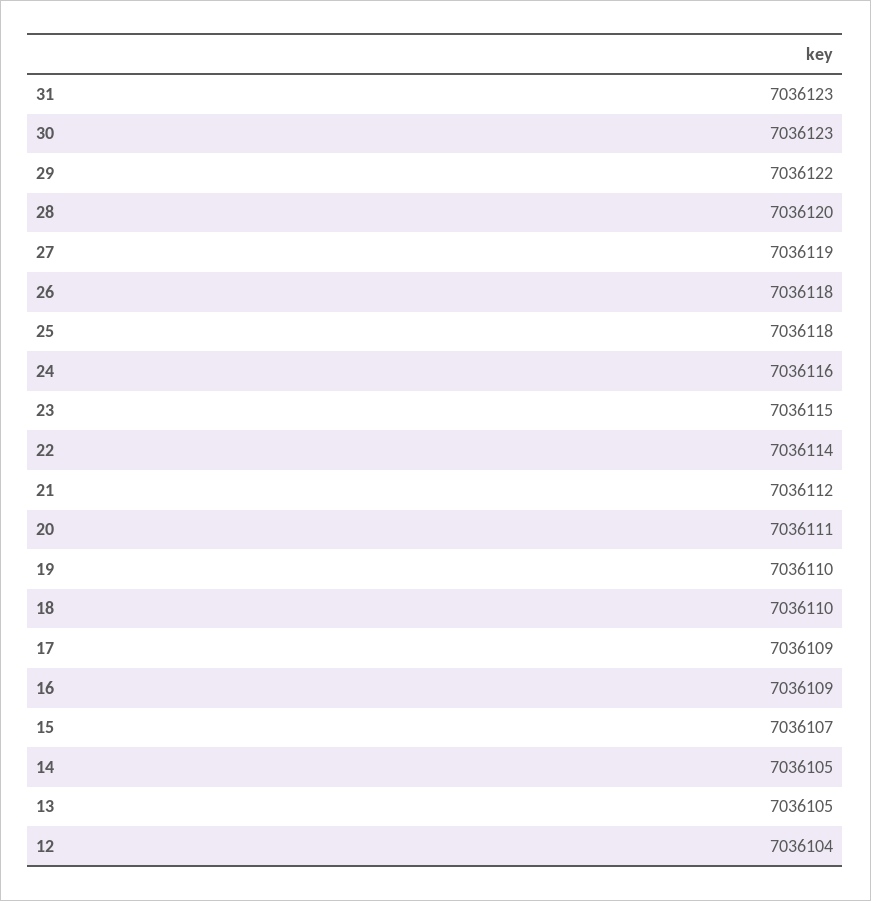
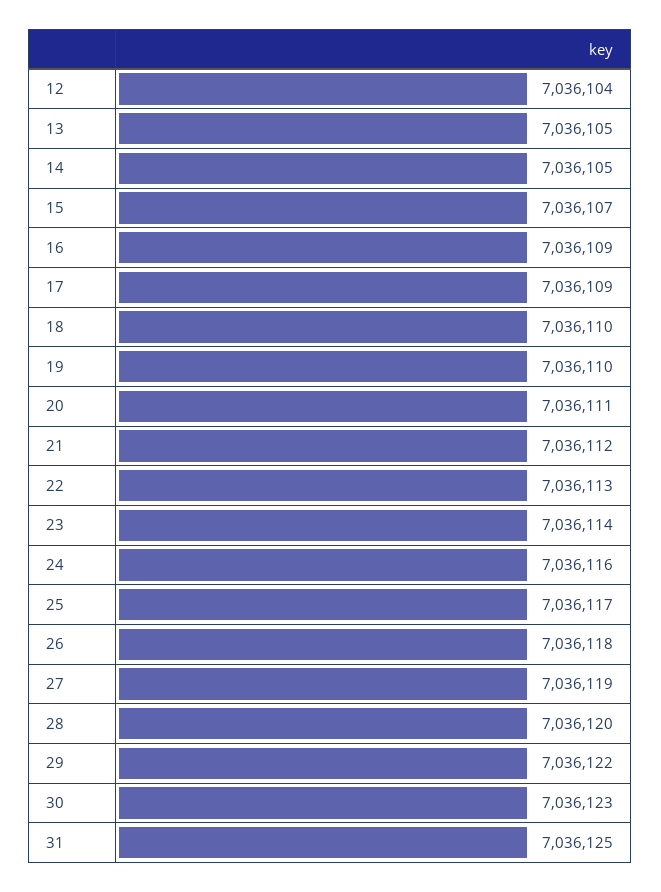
31: 7036123 -> 7036125
25: 7036118 -> 7036117
23: 7036115 -> 7036114
22: 7036114 -> 7036113

